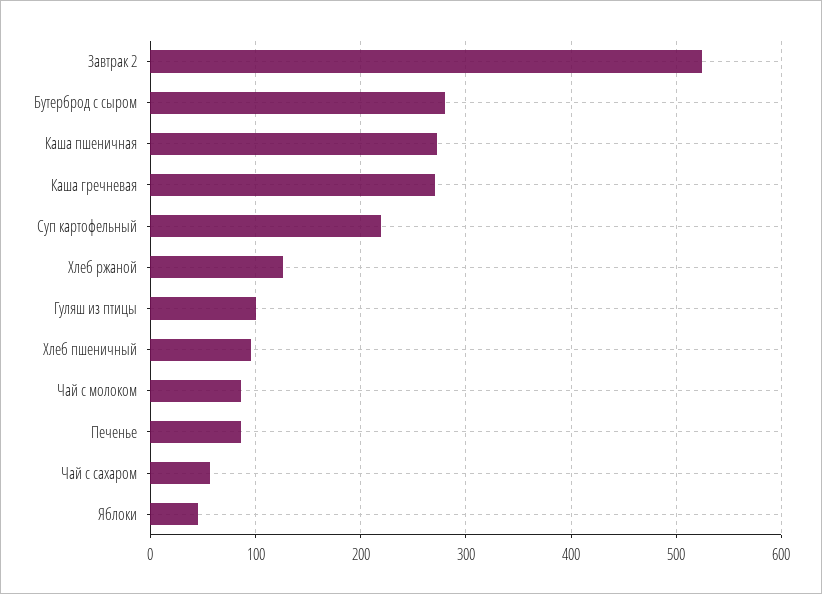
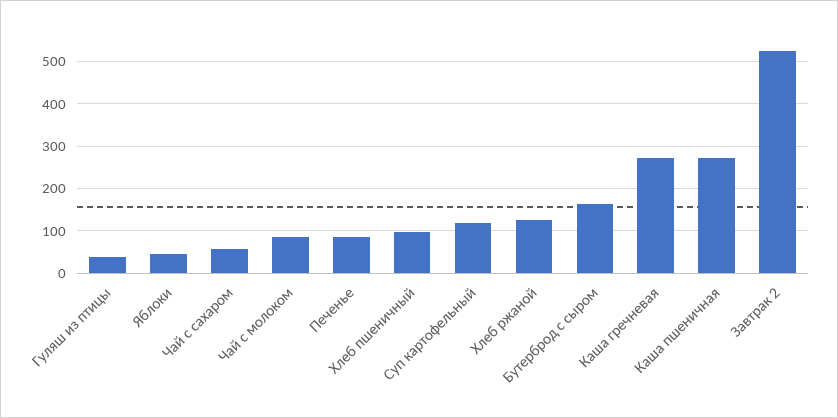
Бутерброд с сыром: 280 -> 160
Суп картофельный: 220 -> 120
Гуляш из птицы: 100 -> 40

